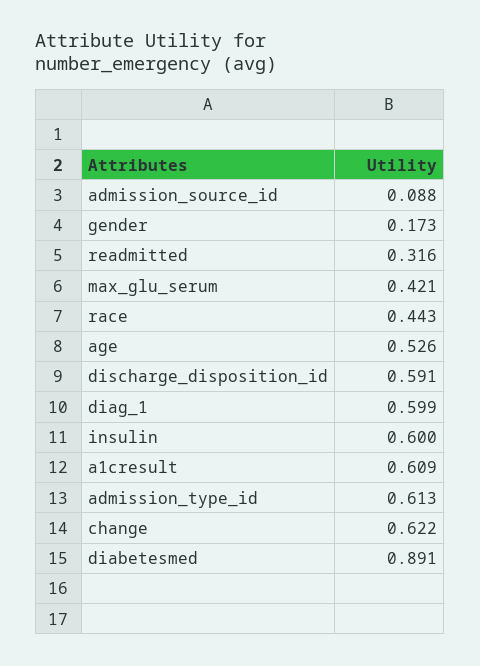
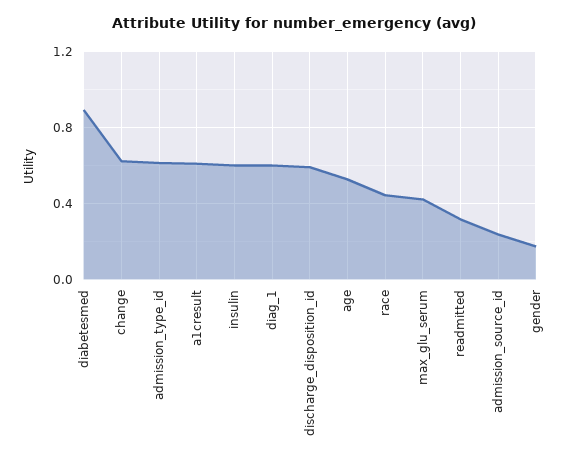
admission_source_id: 0.088 -> 0.25

